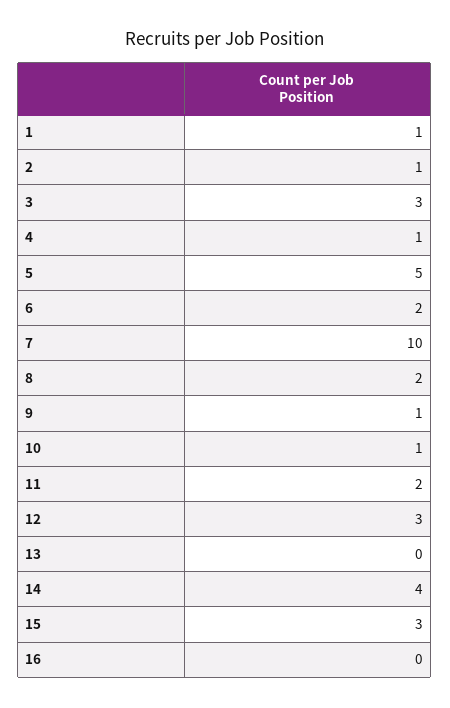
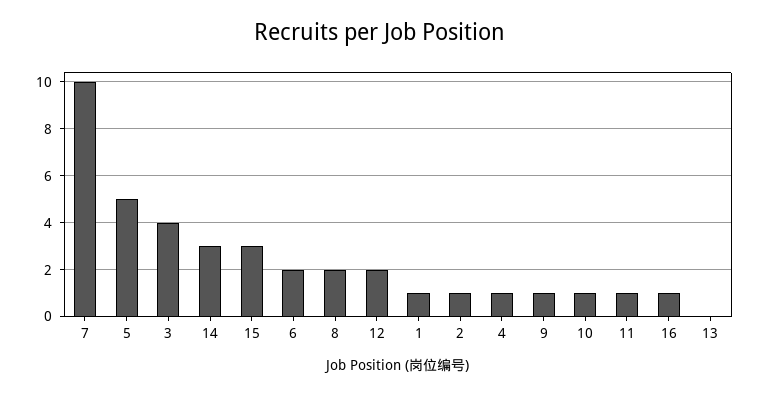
3: 3 -> 4
11: 2 -> 1
12: 3 -> 2
14: 4 -> 3
16: 0 -> 1

